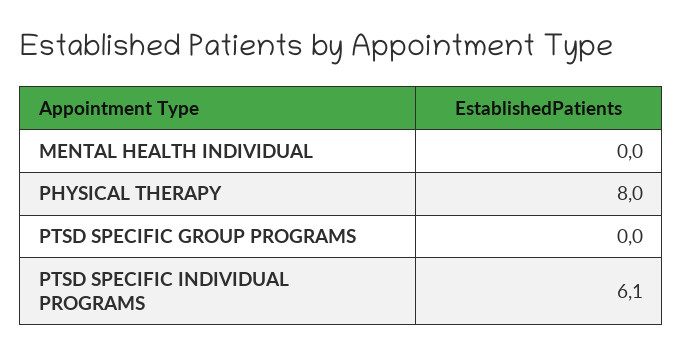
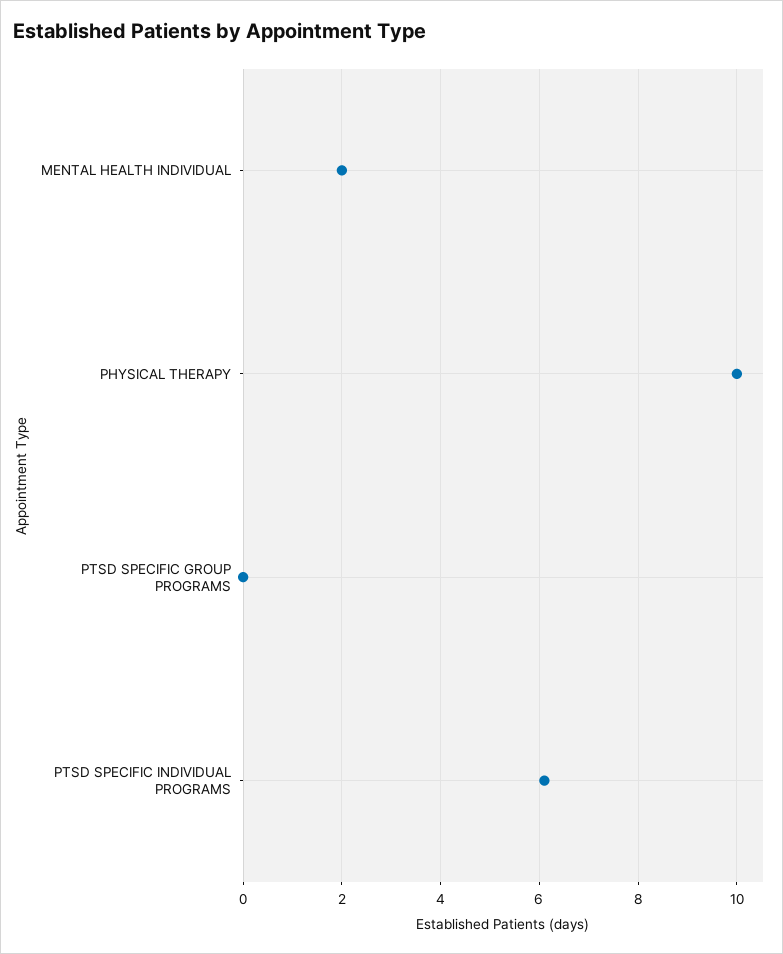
MENTAL HEALTH INDIVIDUAL: 0 -> 2
PHYSICAL THERAPY: 8 -> 10

